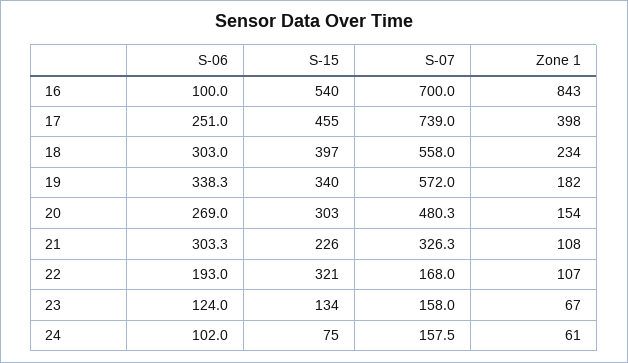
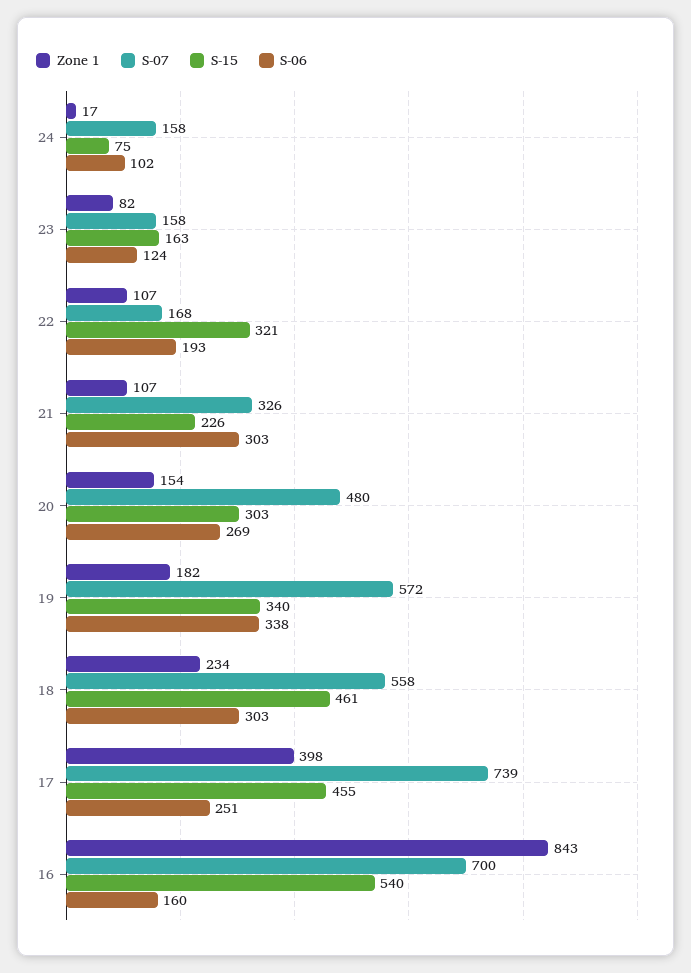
S-06, 16: 100 -> 160
S-15, 18: 397 -> 461
Zone 1, 21: 108 -> 107
S-15, 23: 134 -> 163
Zone 1, 23: 67 -> 82
Zone 1, 24: 61 -> 17

